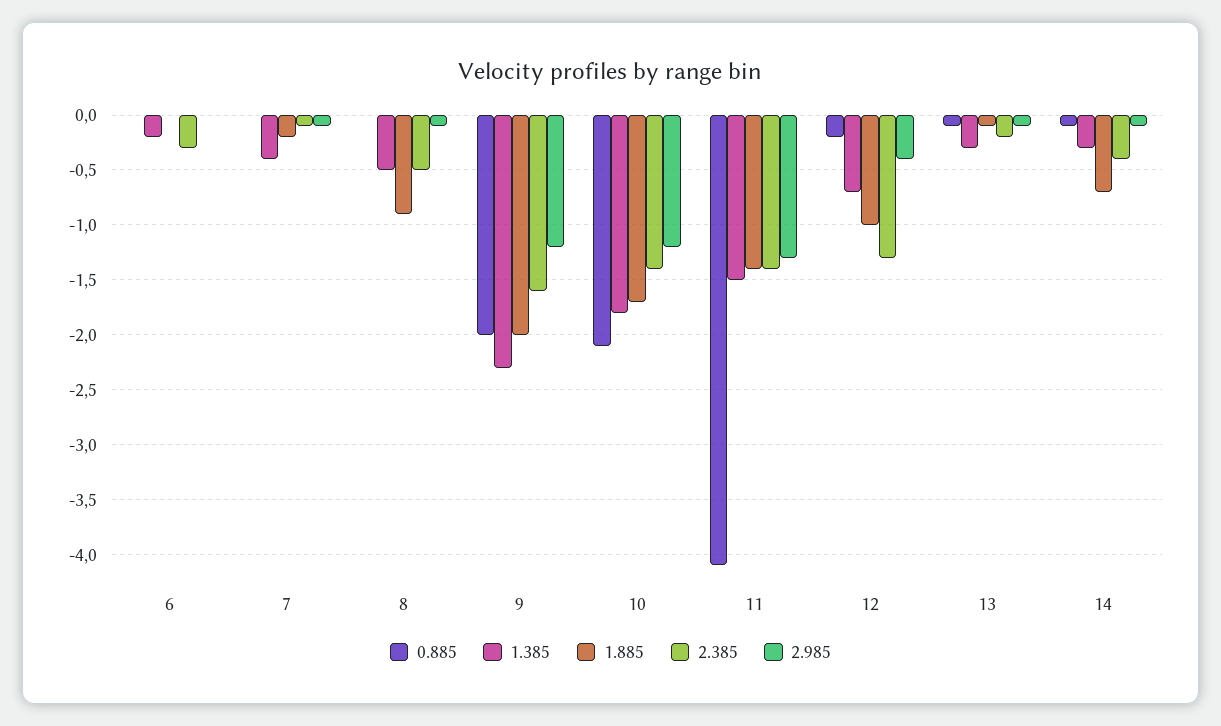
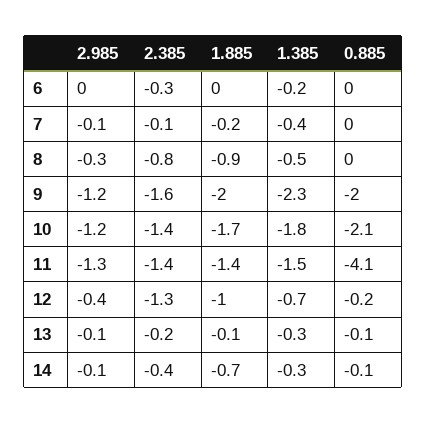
2.385, 8: -0.5 -> -0.8
2.985, 8: -0.1 -> -0.3

